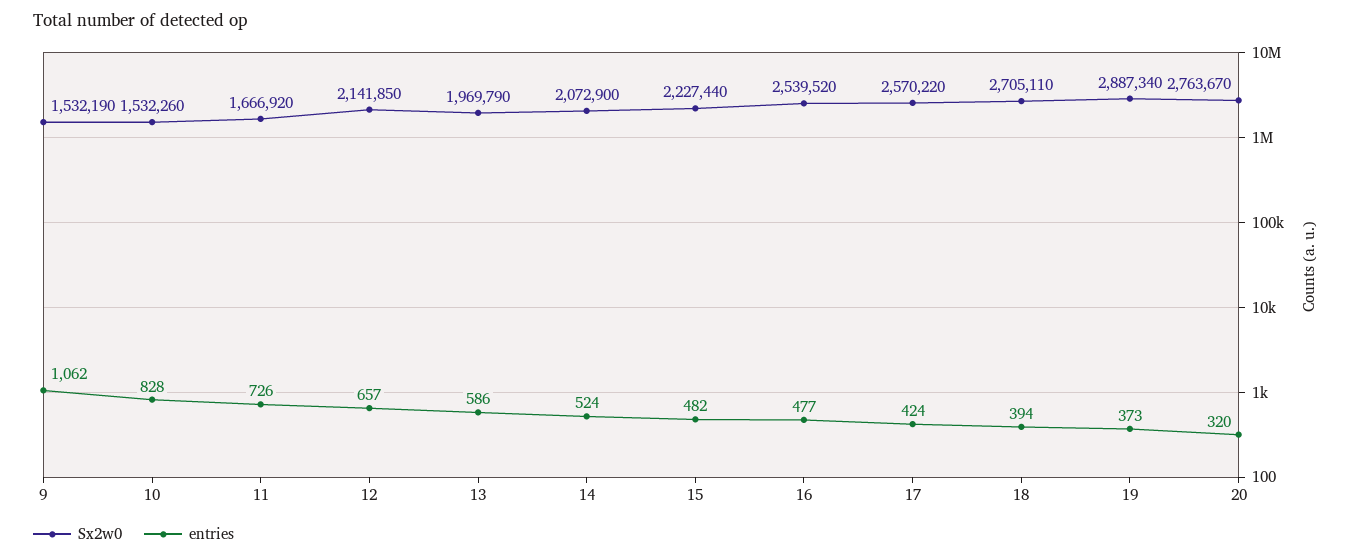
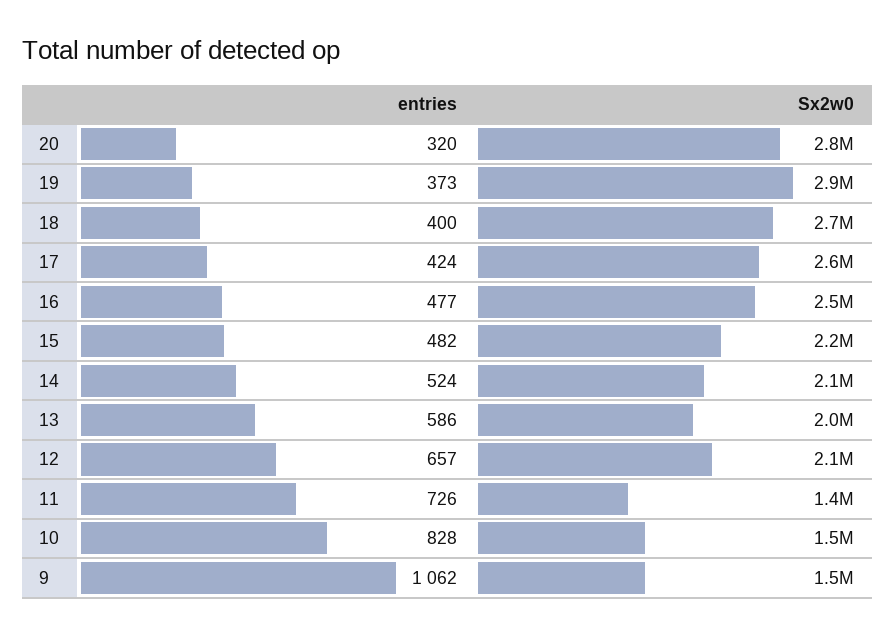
Sx2w0, 11: 1666920 -> 1400000
entries, 18: 394 -> 400

